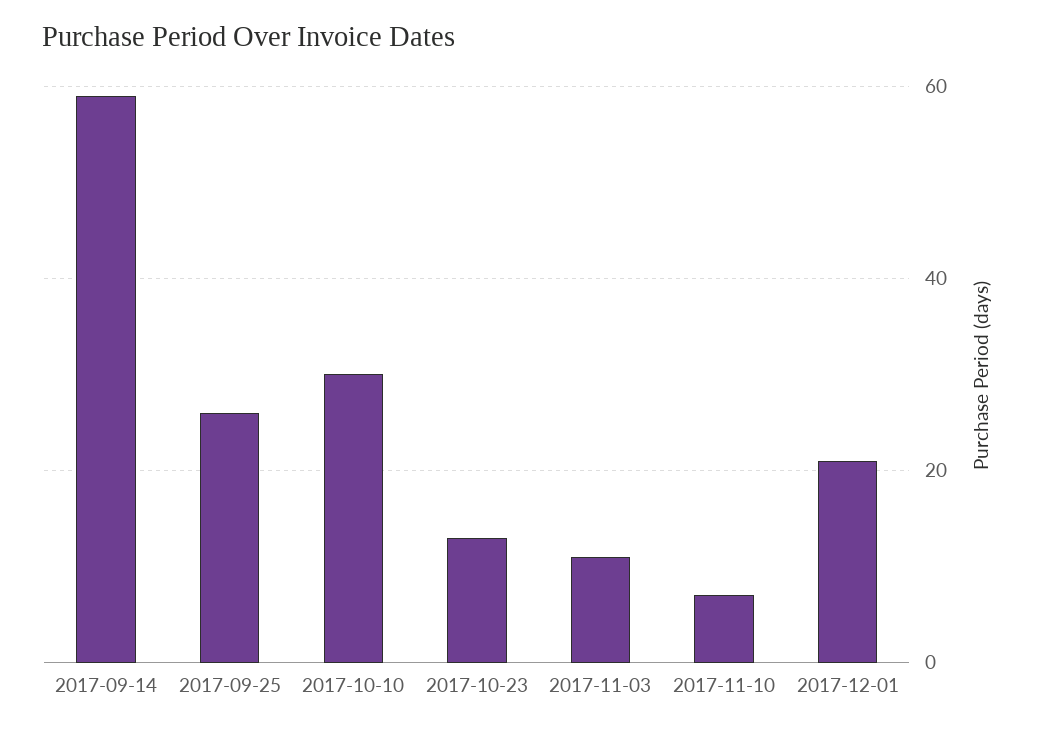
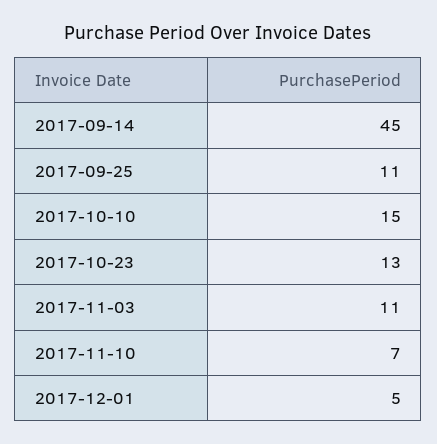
2017-09-14: 60 -> 45
2017-09-25: 25 -> 11
2017-10-10: 30 -> 15
2017-12-01: 20 -> 5

